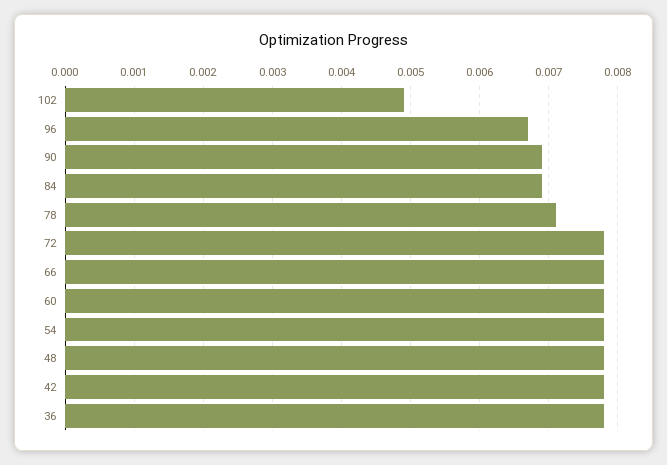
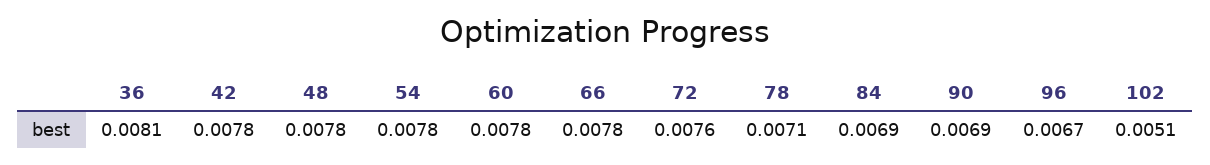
102: 0.0049 -> 0.0051
72: 0.0078 -> 0.0076
36: 0.0078 -> 0.0081

